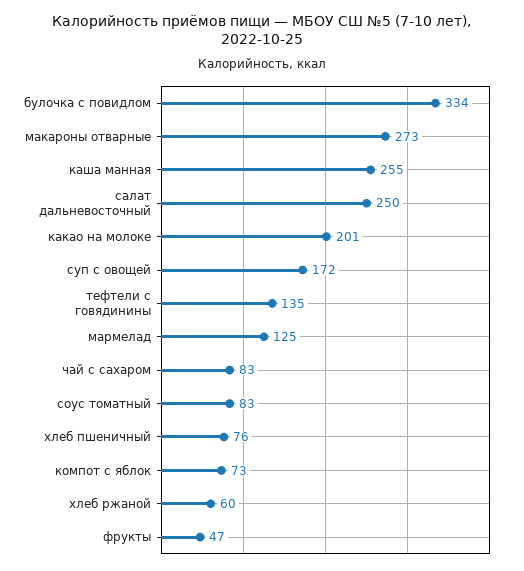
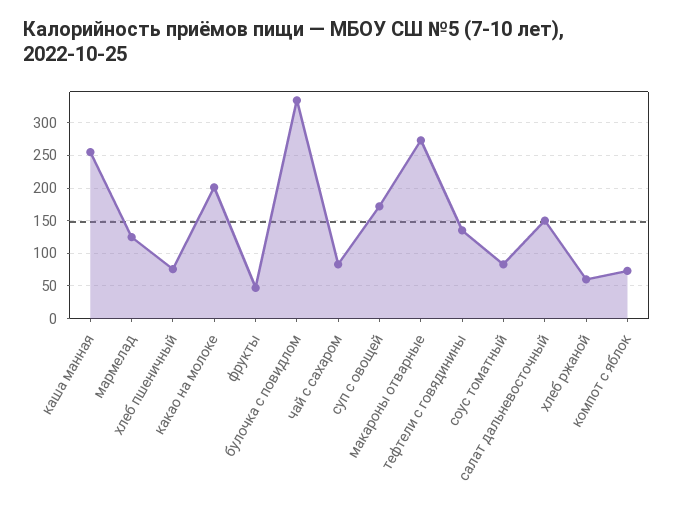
салат дальневосточный: 250 -> 150

